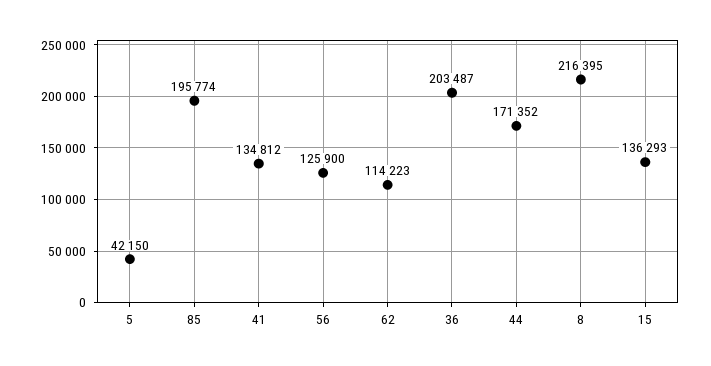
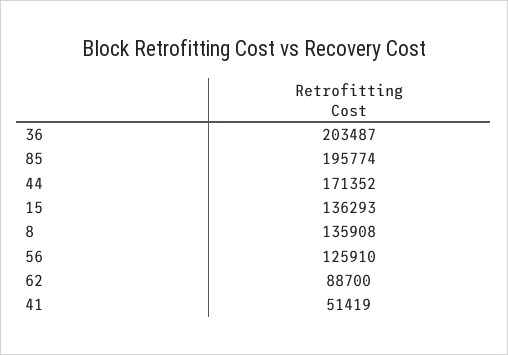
5: 42150 -> none
41: 134812 -> 51419
56: 125900 -> 125910
62: 114223 -> 88700
8: 216395 -> 135908

